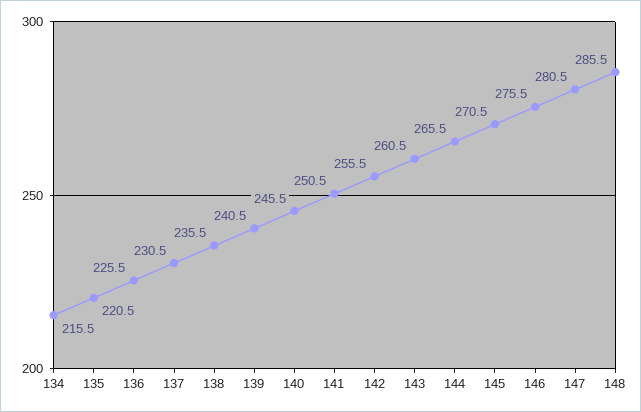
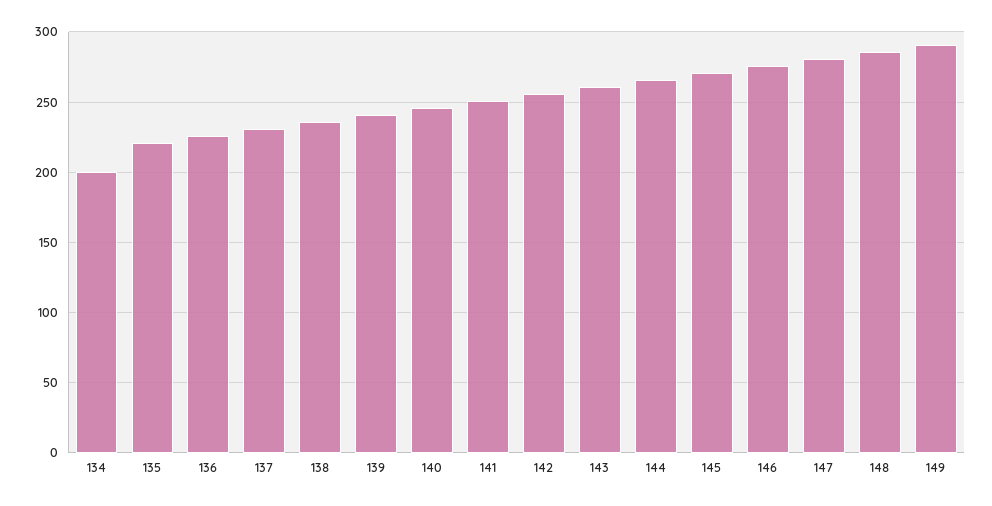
134: 215.5 -> 200
149: none -> 290

